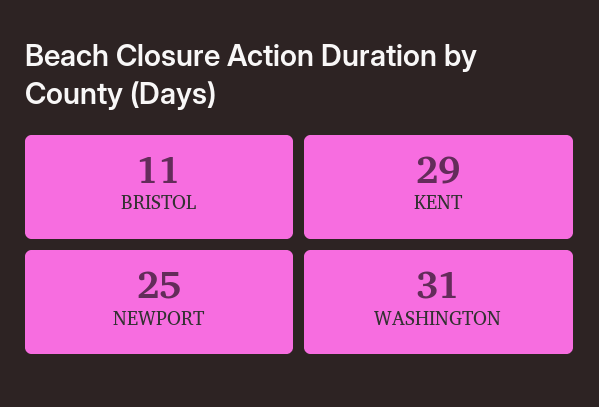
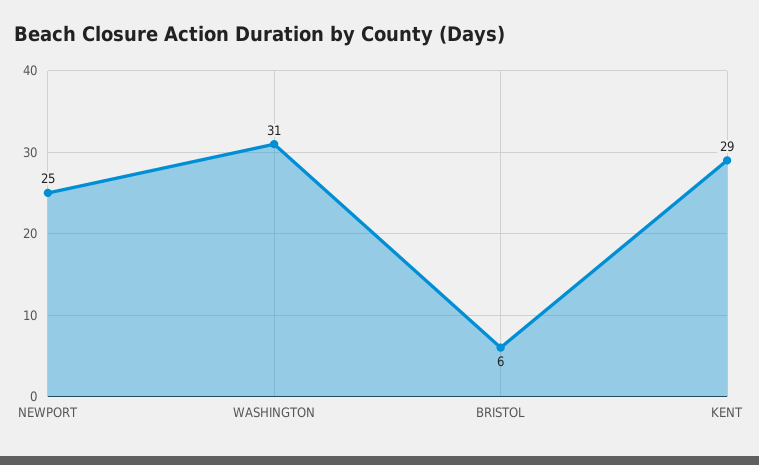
BRISTOL: 11 -> 6

